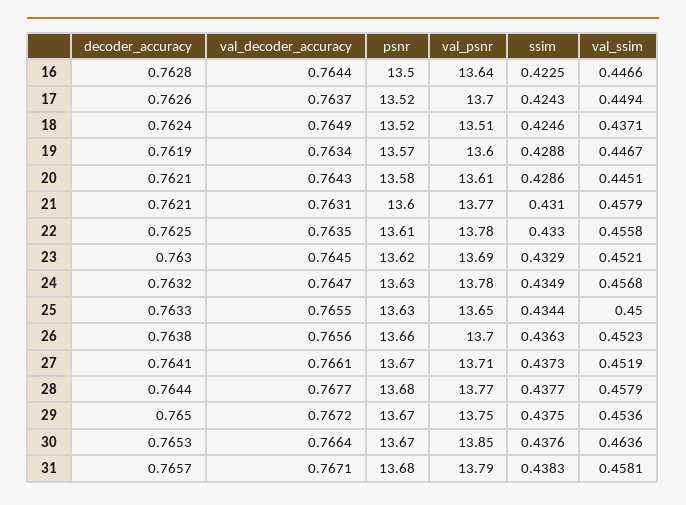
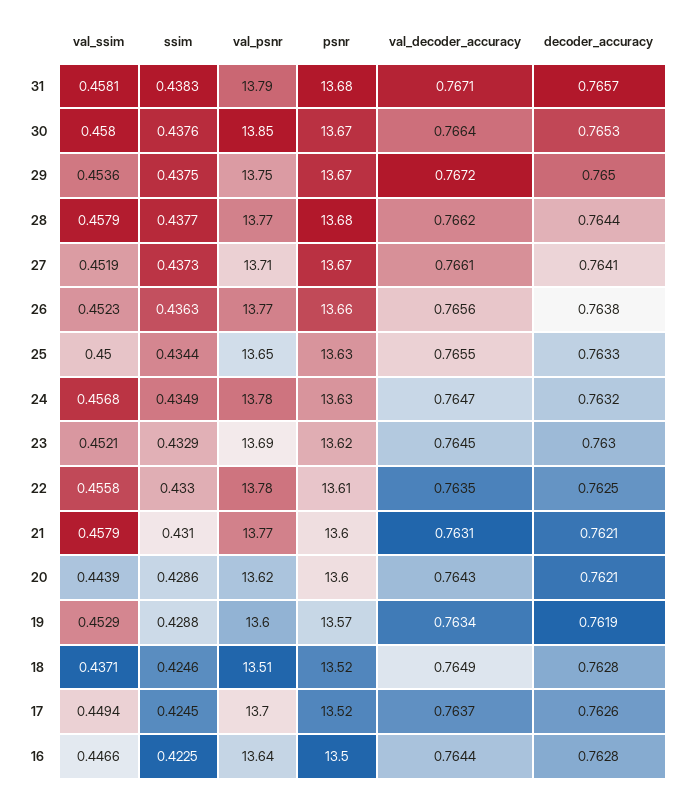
ssim, 17: 0.4243 -> 0.4245
decoder_accuracy, 18: 0.7624 -> 0.7628
val_ssim, 19: 0.4467 -> 0.4529
psnr, 20: 13.58 -> 13.6
val_psnr, 20: 13.61 -> 13.62
val_ssim, 20: 0.4451 -> 0.4439
val_psnr, 26: 13.7 -> 13.77
val_decoder_accuracy, 28: 0.7677 -> 0.7662
val_ssim, 30: 0.4636 -> 0.458

